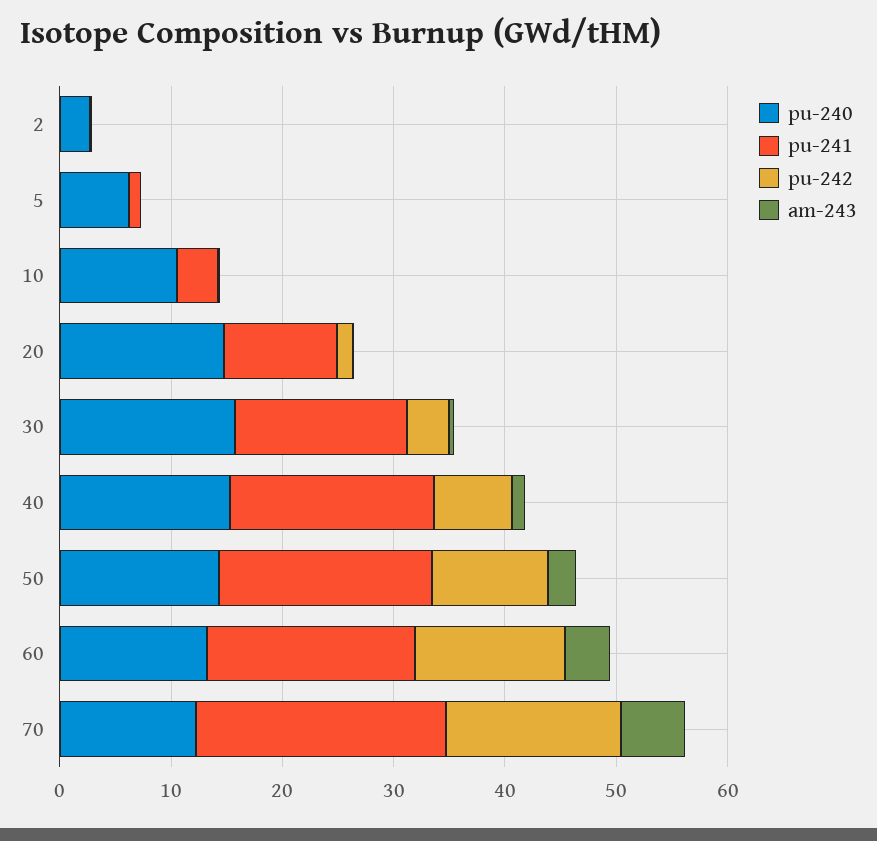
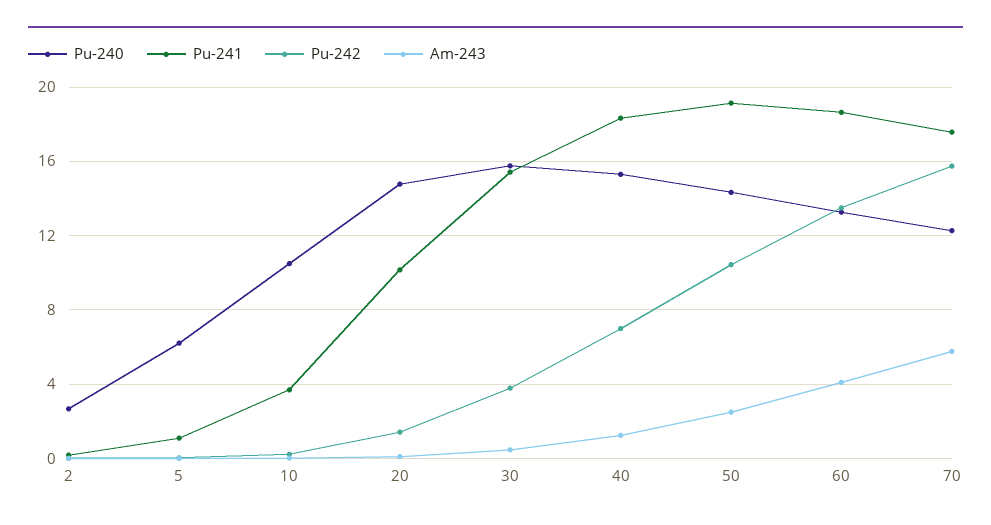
pu-241, 70: 22 -> 17.5

